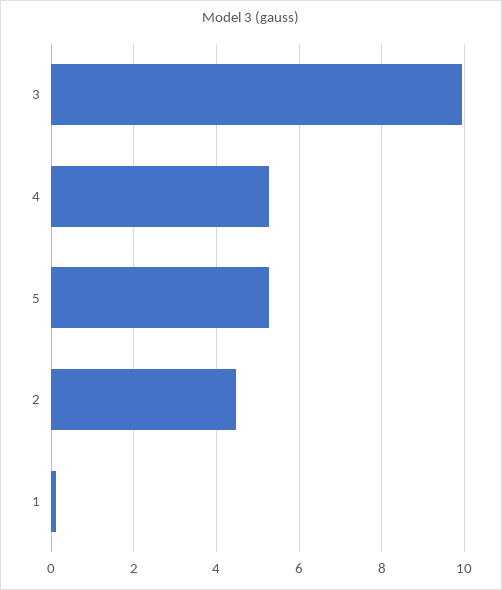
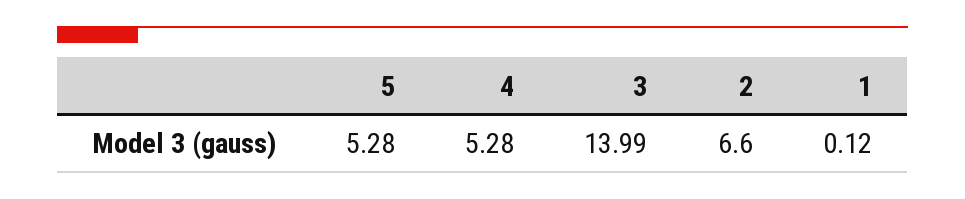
3: 10 -> 13.99
2: 4.4 -> 6.6

